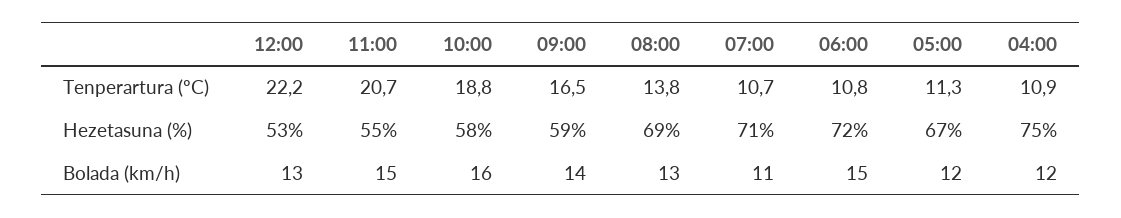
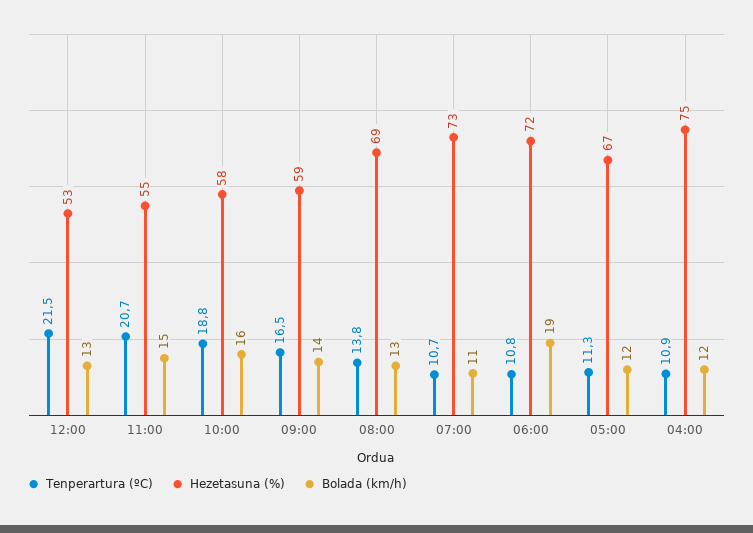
Tenperartura (ºC), 12:00: 22.2 -> 21.5
Hezetasuna (%), 07:00: 71 -> 73
Bolada (km/h), 06:00: 15 -> 19

